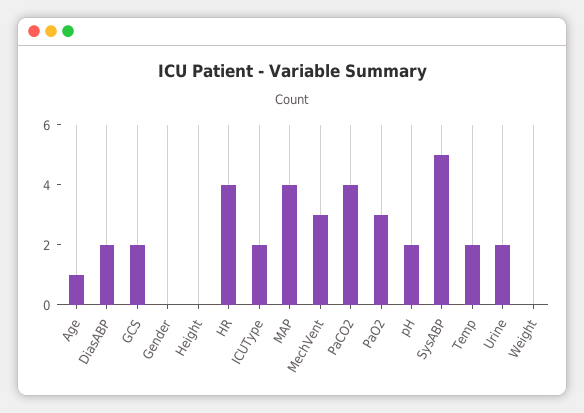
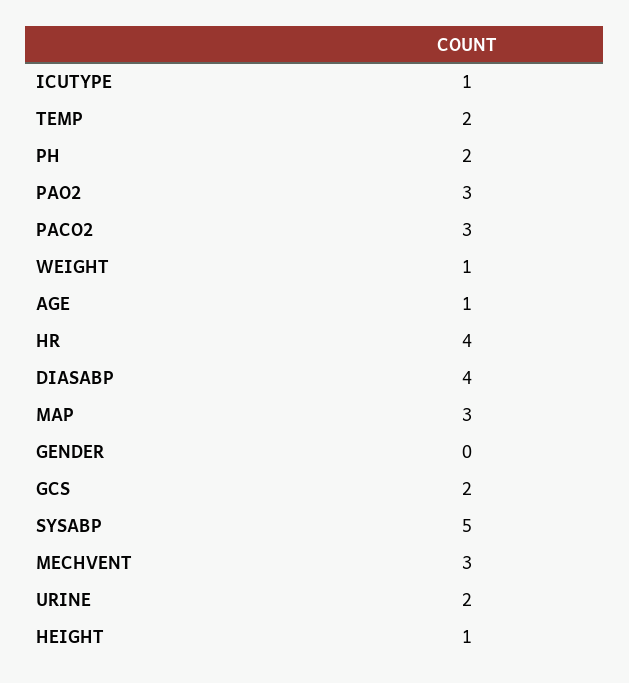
DiasABP: 2 -> 4
Height: 0 -> 1
ICUType: 2 -> 1
MAP: 4 -> 3
PaCO2: 4 -> 3
Weight: 0 -> 1

